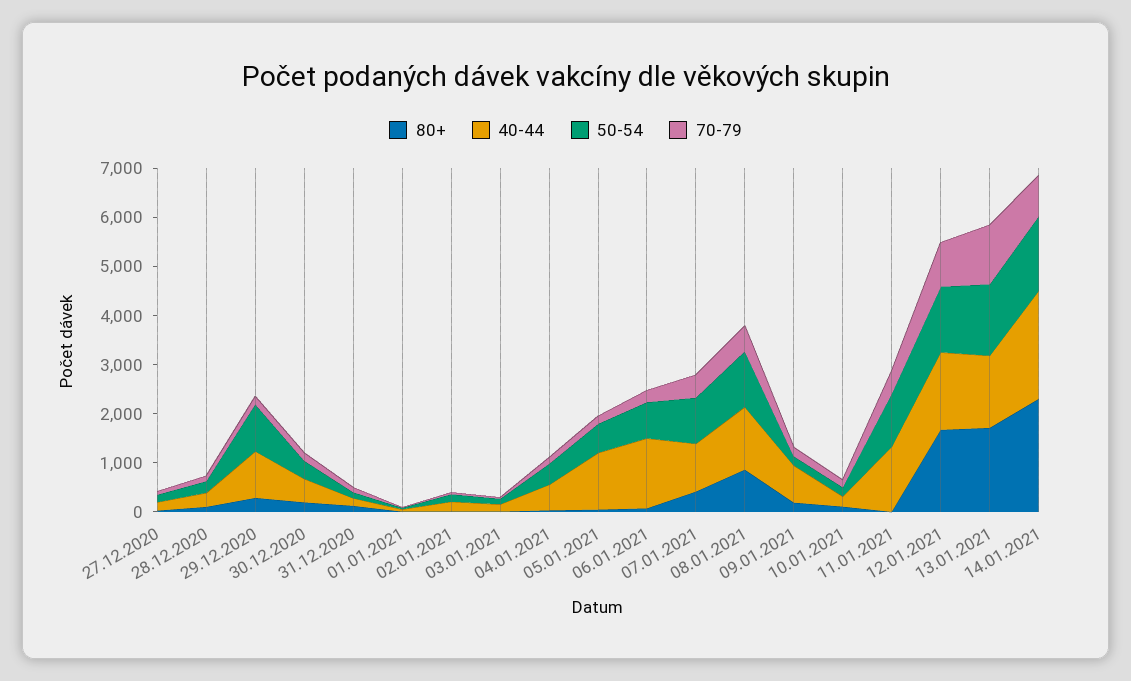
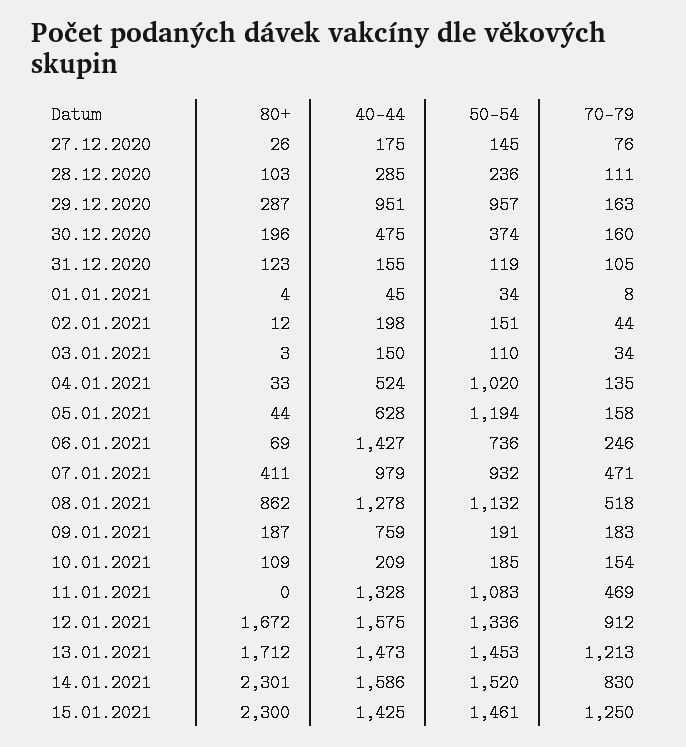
50-54, 04.01.2021: 400 -> 1020
40-44, 05.01.2021: 1200 -> 628
50-54, 05.01.2021: 600 -> 1194
40-44, 14.01.2021: 2200 -> 1586
80+, 15.01.2021: none -> 2300
40-44, 15.01.2021: none -> 1425
50-54, 15.01.2021: none -> 1461
70-79, 15.01.2021: none -> 1250

